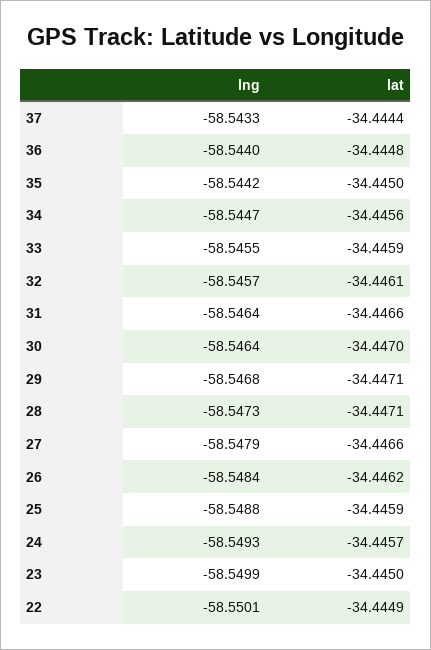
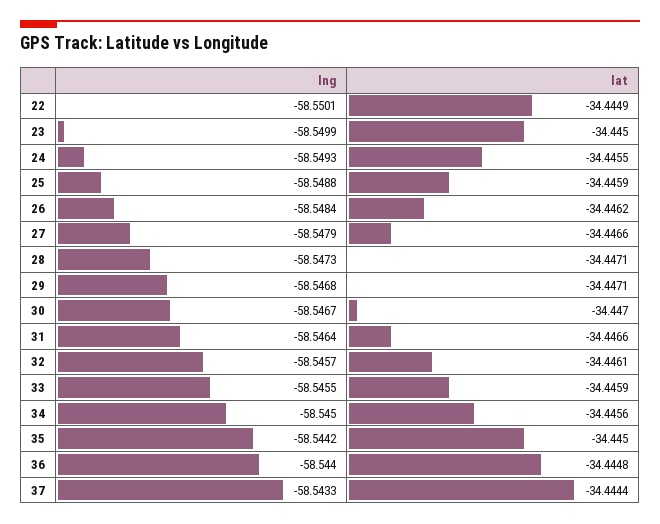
lng, 34: -58.5447 -> -58.545
lng, 30: -58.5464 -> -58.5467
lat, 24: -34.4457 -> -34.4455

